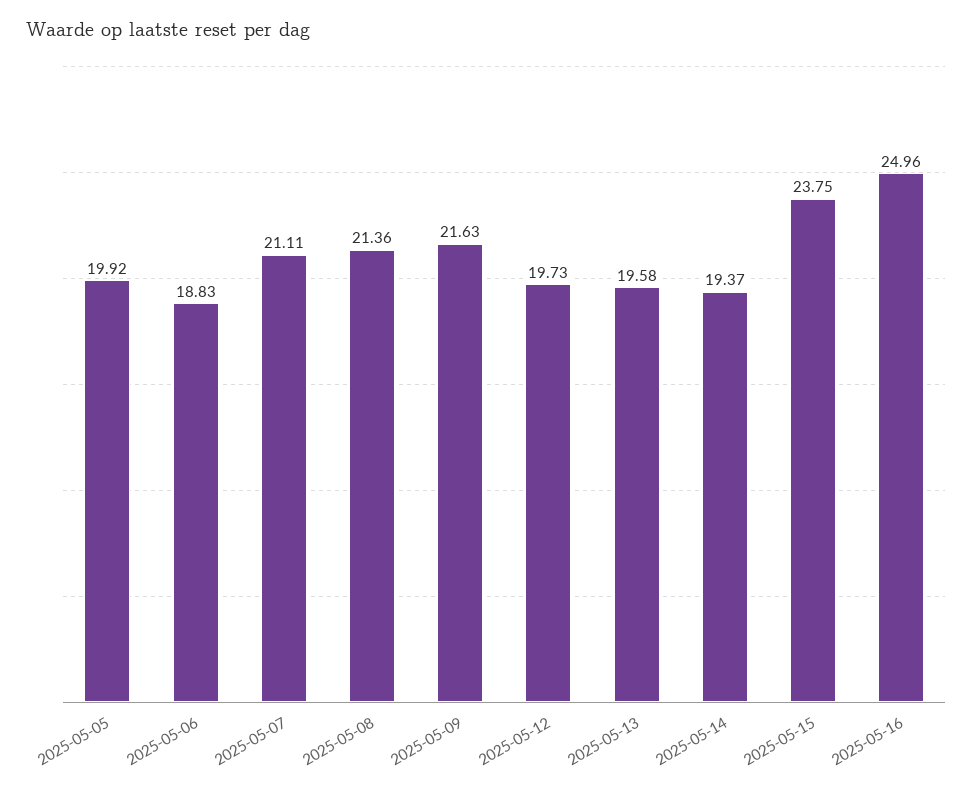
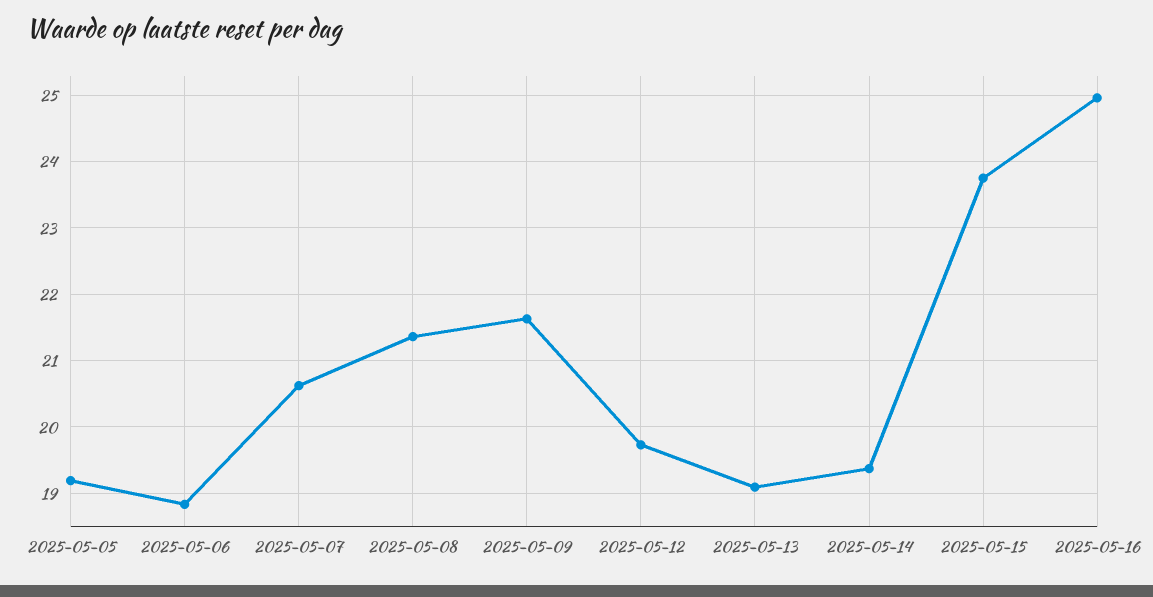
2025-05-05: 19.92 -> 19.2
2025-05-07: 21.11 -> 20.6
2025-05-13: 19.58 -> 19.1

